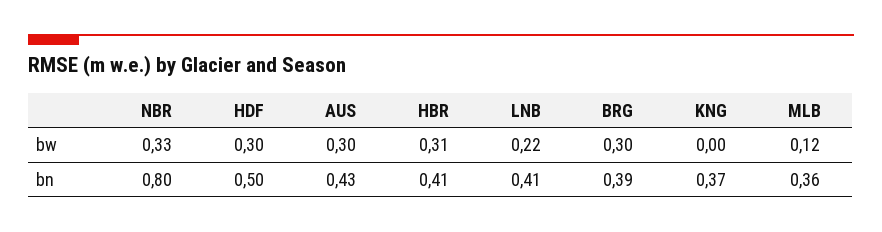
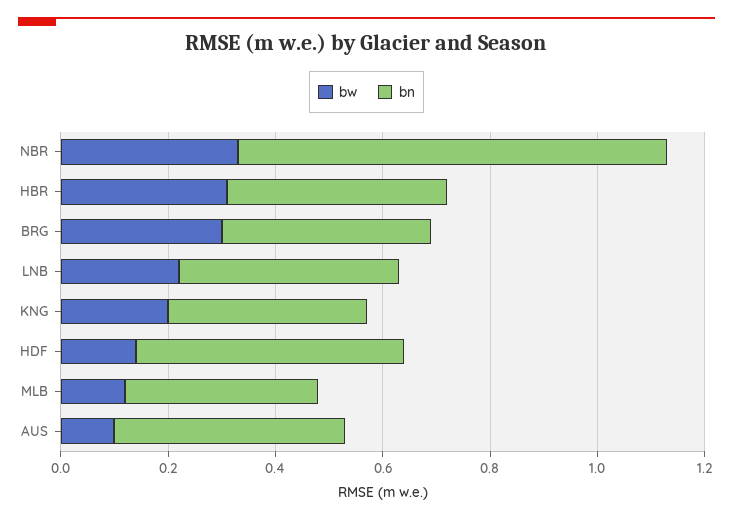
bw, HDF: 0.3 -> 0.15
bw, AUS: 0.3 -> 0.1
bw, KNG: 0 -> 0.2

